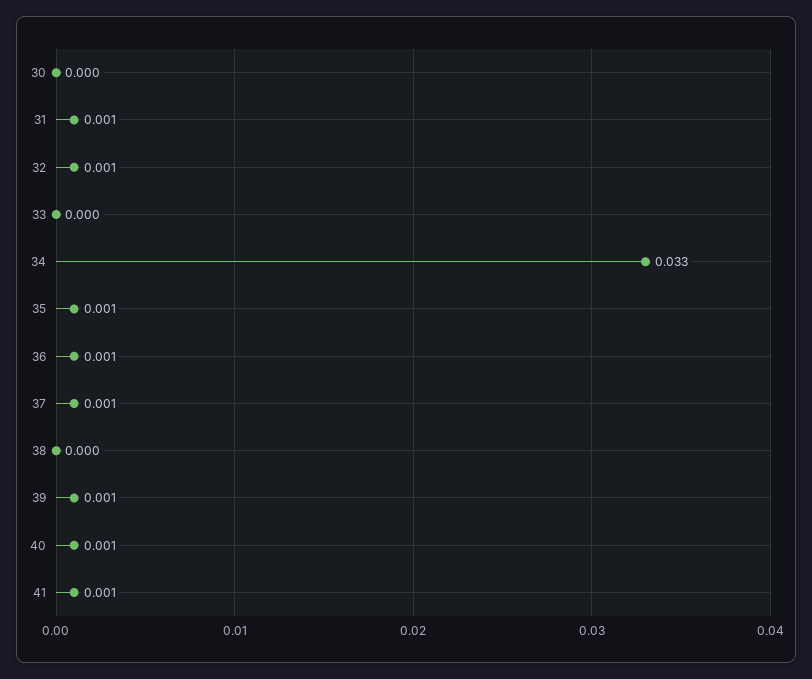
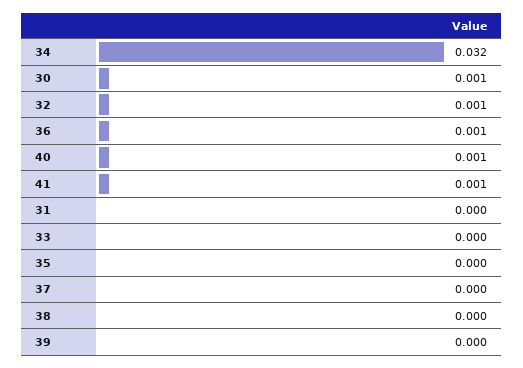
30: 0 -> 0.001
31: 0.001 -> 0
34: 0.033 -> 0.032
35: 0.001 -> 0
37: 0.001 -> 0
39: 0.001 -> 0

